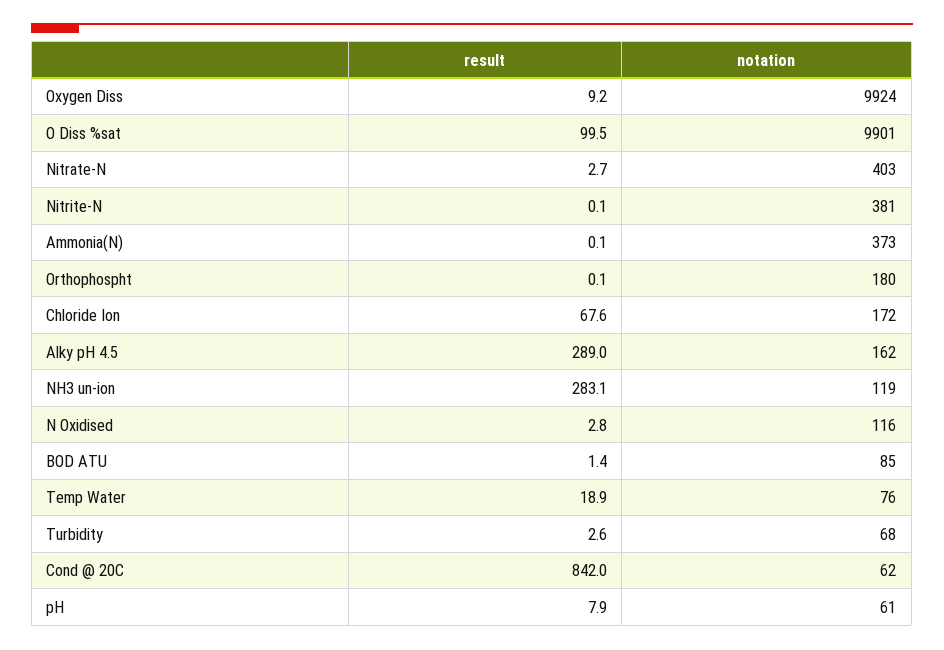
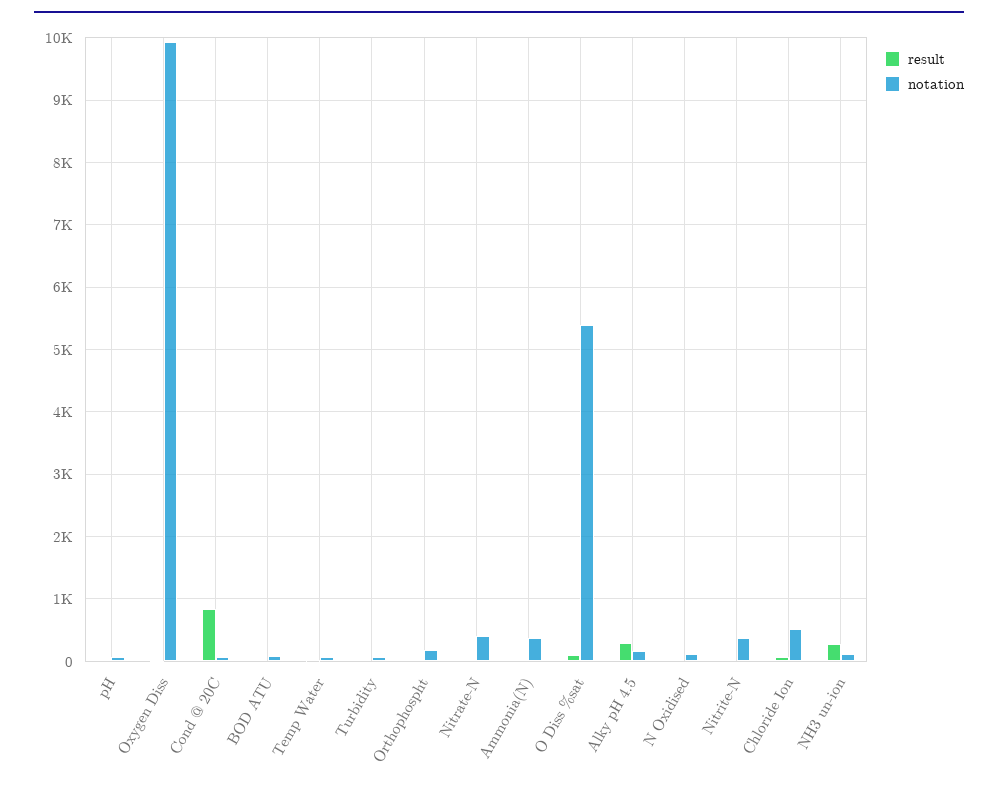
notation, O Diss %sat: 9901 -> 5400
notation, Chloride Ion: 172 -> 500

